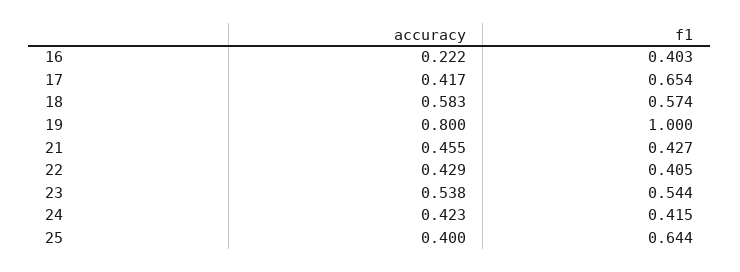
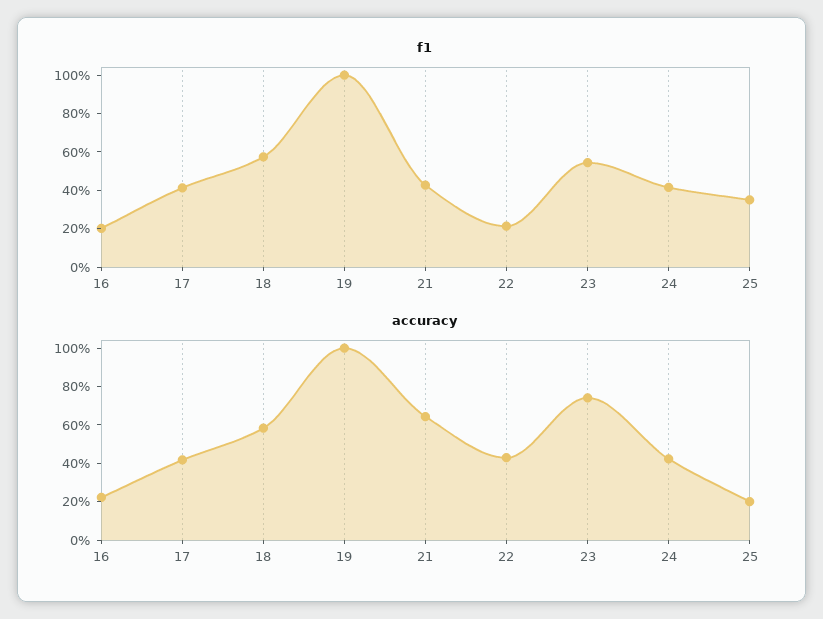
f1, 16: 0.403 -> 0.2
f1, 17: 0.654 -> 0.4
accuracy, 19: 0.8 -> 1
accuracy, 21: 0.455 -> 0.65
f1, 22: 0.405 -> 0.2
accuracy, 23: 0.538 -> 0.75
accuracy, 25: 0.4 -> 0.2
f1, 25: 0.644 -> 0.35

